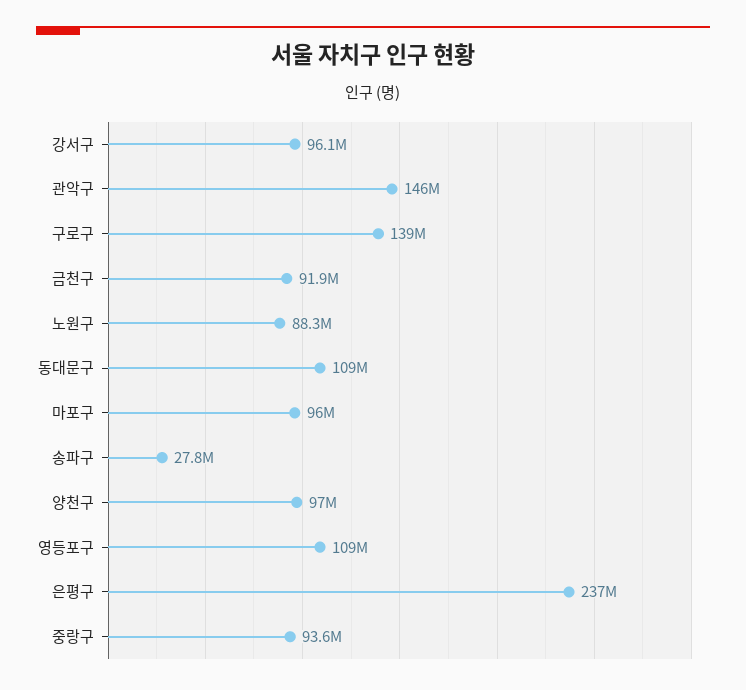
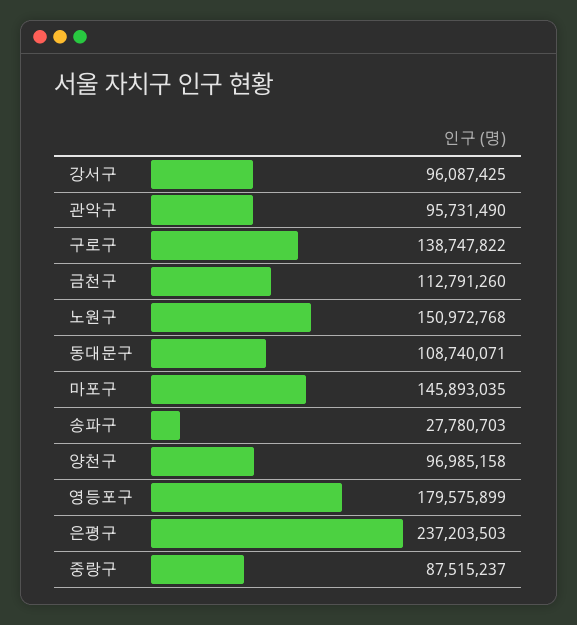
관악구: 146000000 -> 95731490
금천구: 91900000 -> 112791260
노원구: 88300000 -> 150972768
마포구: 96000000 -> 145893035
영등포구: 109000000 -> 179575899
중랑구: 93600000 -> 87515237

